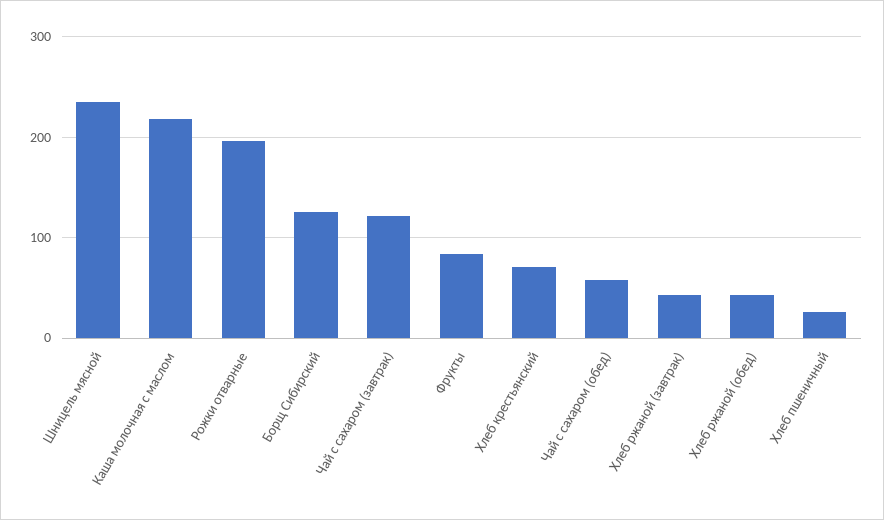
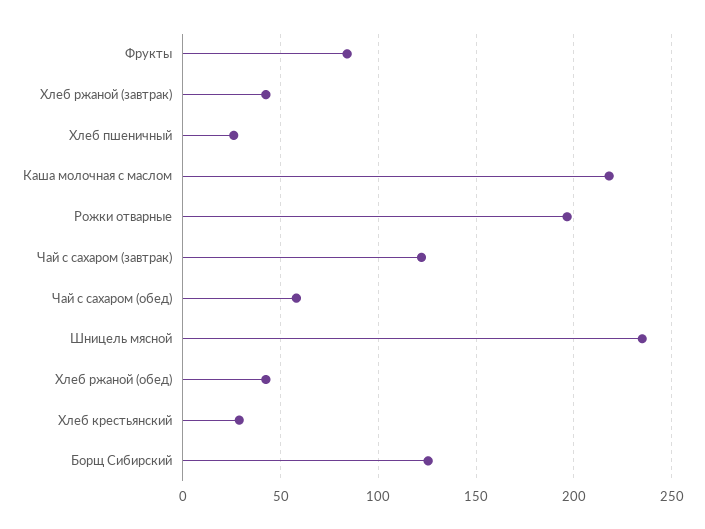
Хлеб крестьянский: 70 -> 30

